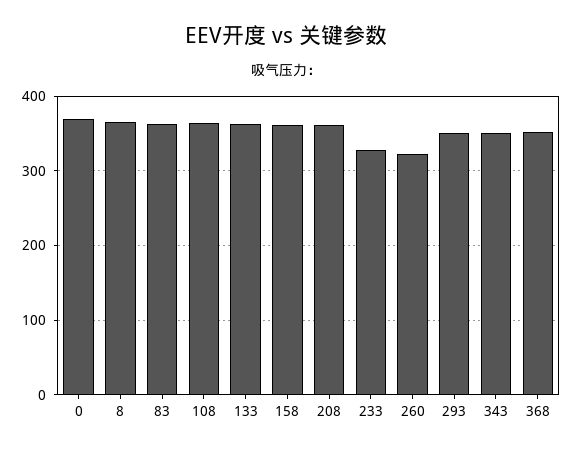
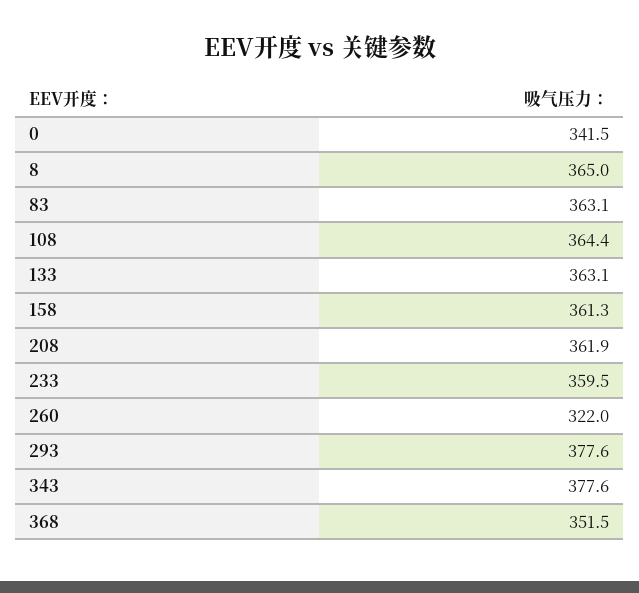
0: 370 -> 341.5
233: 330 -> 359.5
293: 350 -> 377.6
343: 350 -> 377.6

